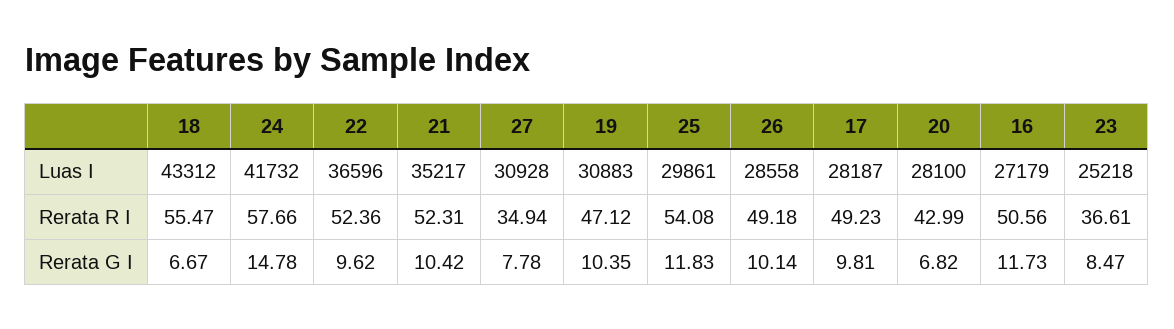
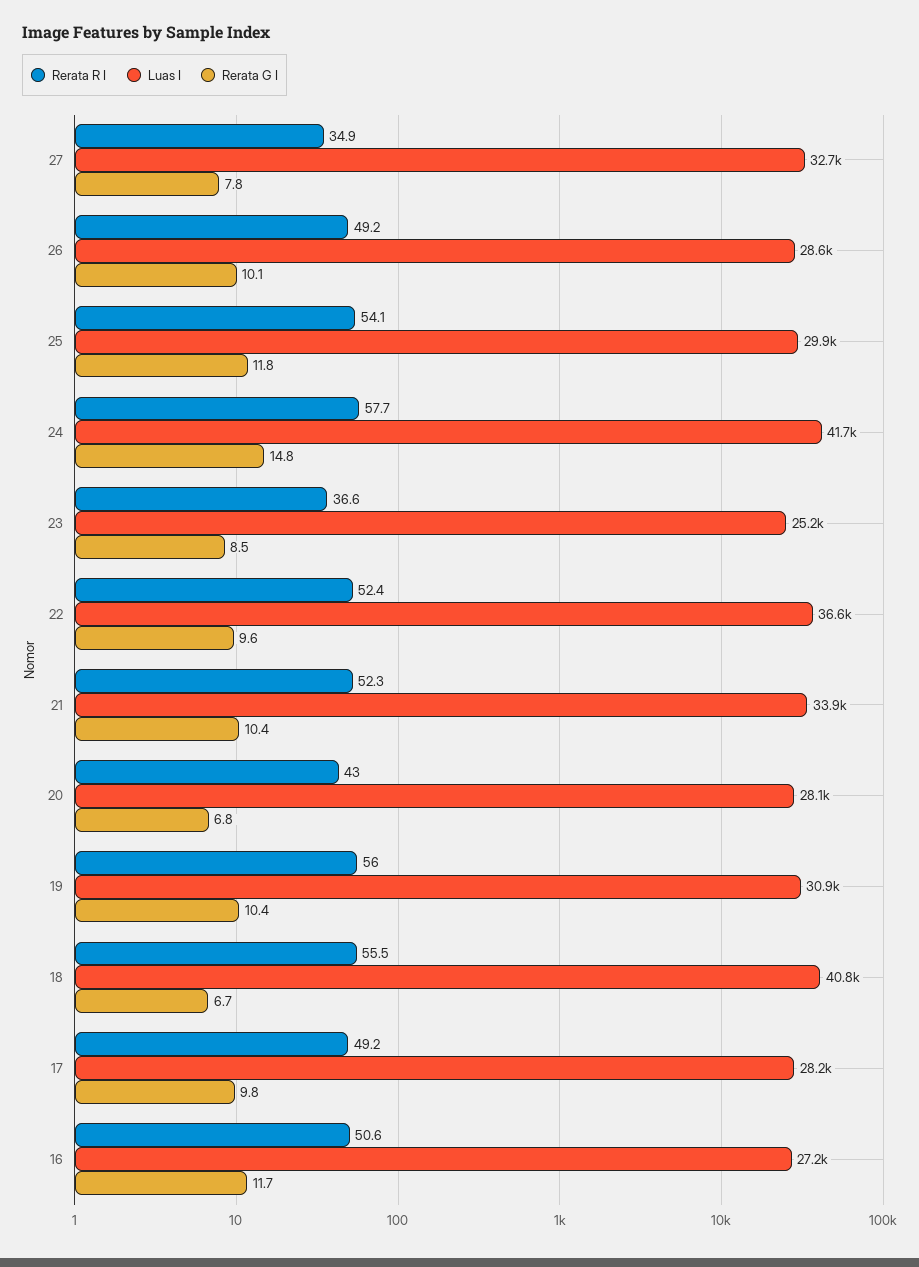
Luas I, 18: 43312 -> 40800
Luas I, 21: 35217 -> 33900
Luas I, 27: 30928 -> 32700
Rerata R I, 19: 47.12 -> 56

